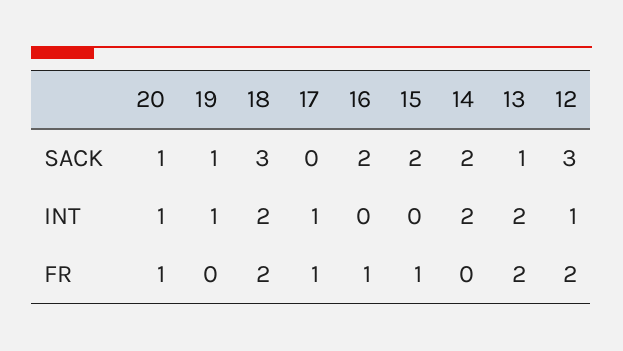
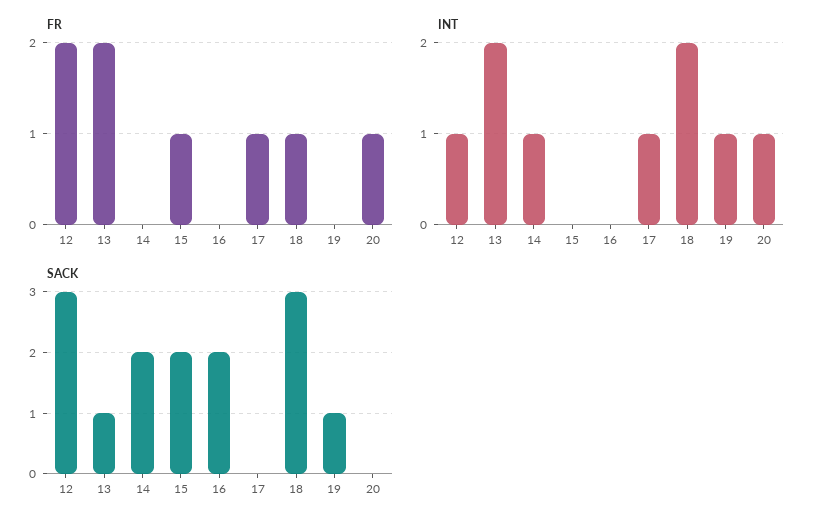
SACK, 20: 1 -> 0
INT, 14: 2 -> 1
FR, 18: 2 -> 1
FR, 16: 1 -> 0

